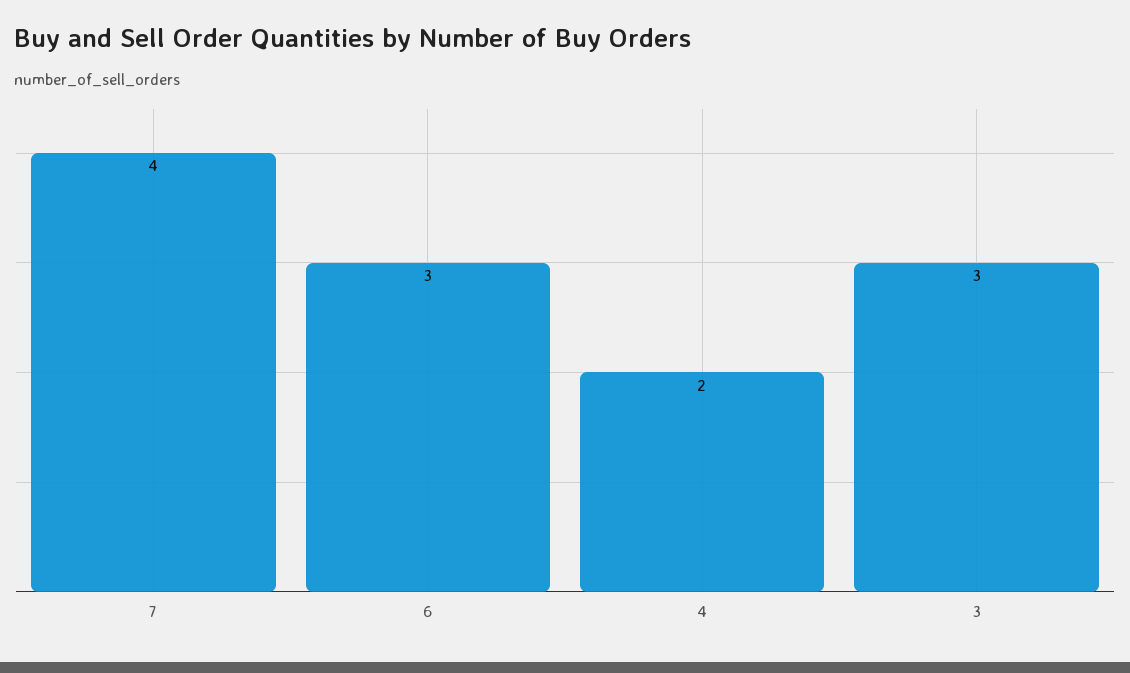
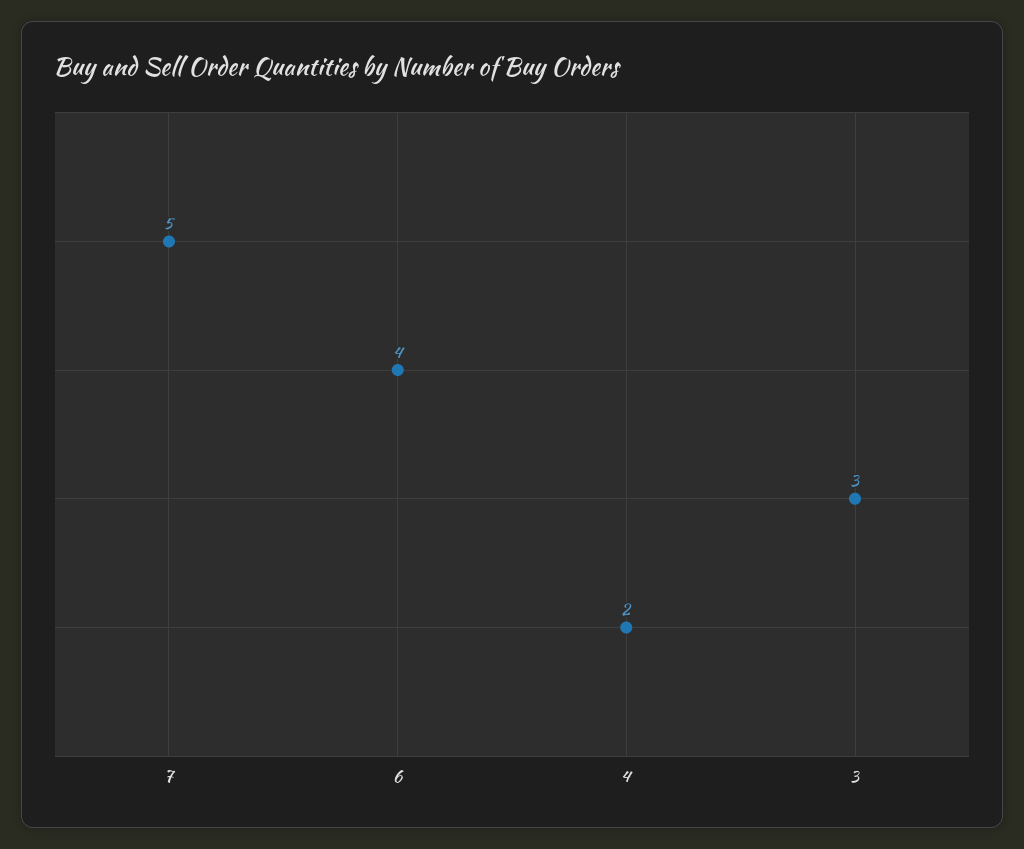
7: 4 -> 5
6: 3 -> 4

